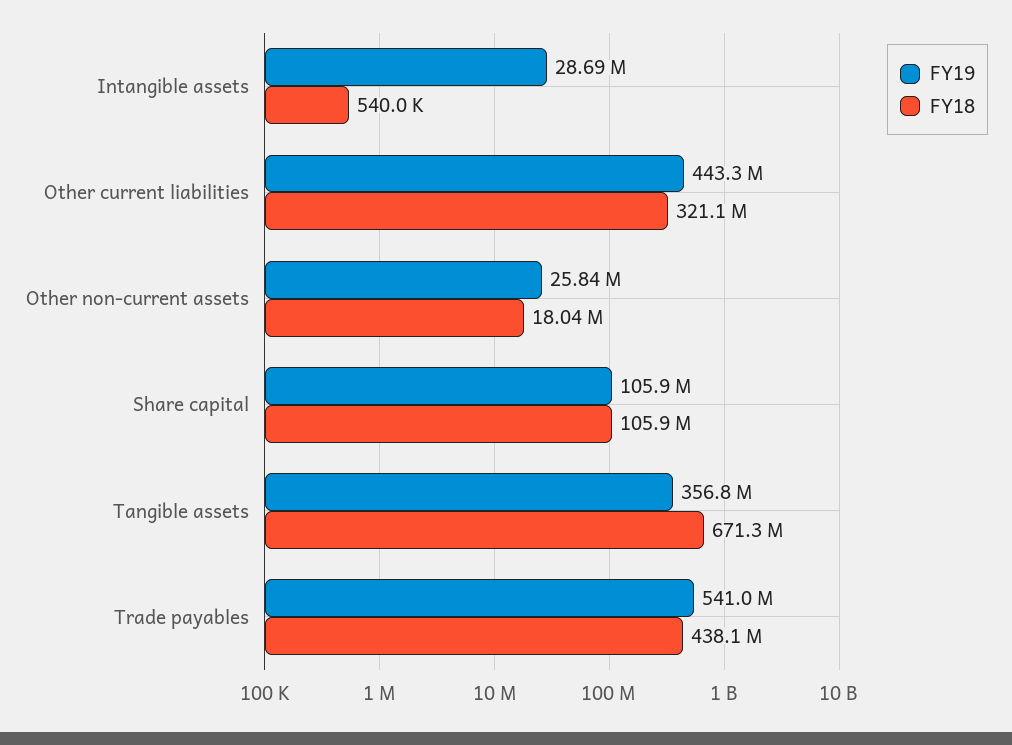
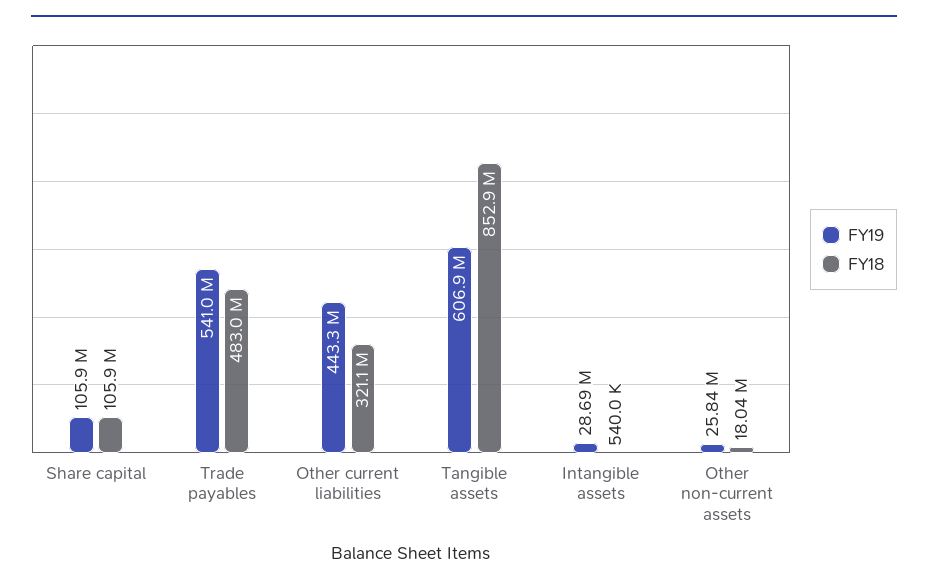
FY19, Tangible assets: 356800000 -> 606900000
FY18, Tangible assets: 671300000 -> 852900000
FY18, Trade payables: 438100000 -> 483000000

